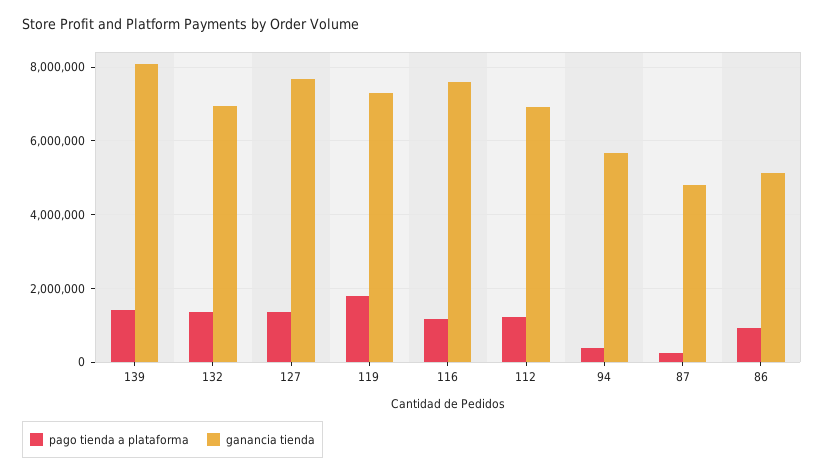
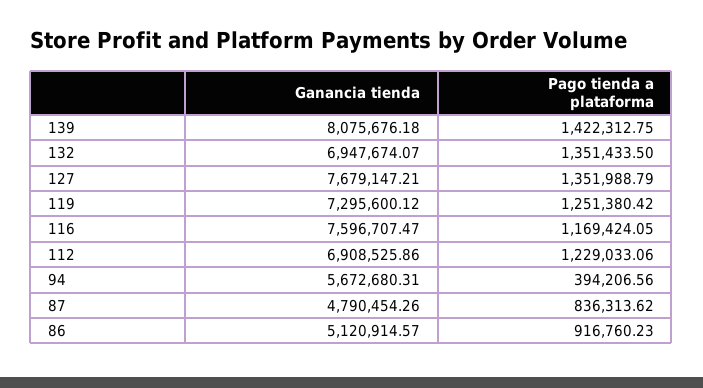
pago tienda a plataforma, 119: 1800000 -> 1251380.42
pago tienda a plataforma, 87: 200000 -> 836313.62

